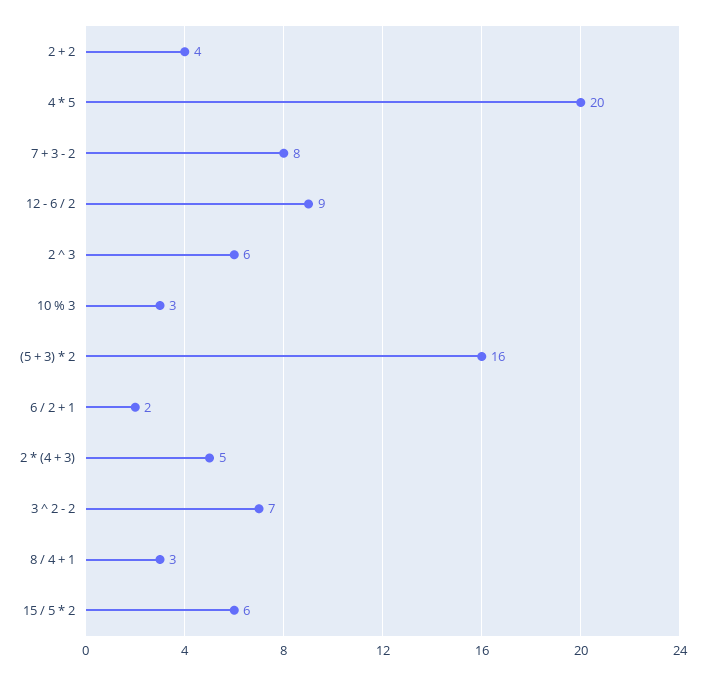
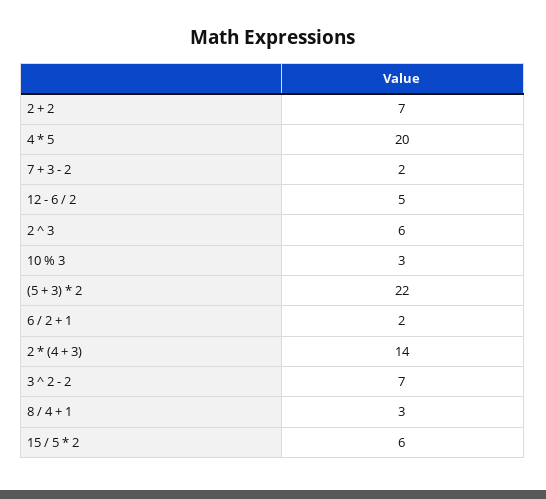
2 + 2: 4 -> 7
7 + 3 - 2: 8 -> 2
12 - 6 / 2: 9 -> 5
(5 + 3) * 2: 16 -> 22
2 * (4 + 3): 5 -> 14

